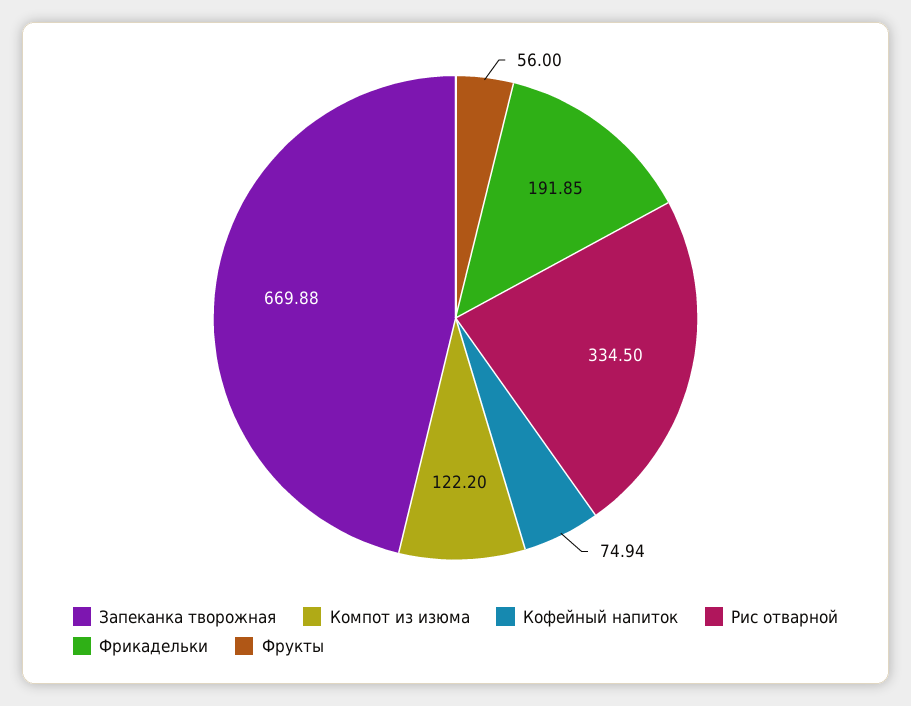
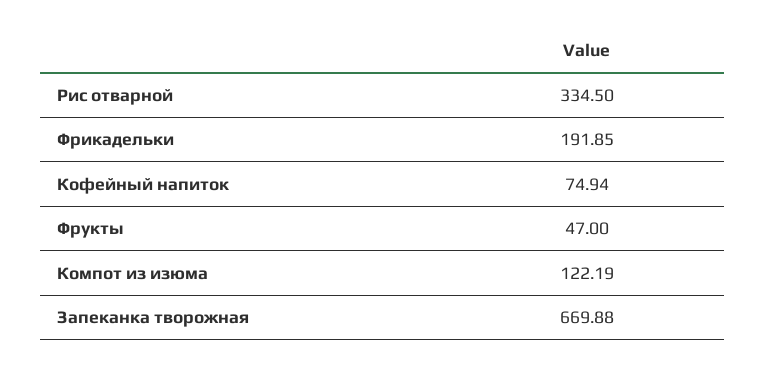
Компот из изюма: 122.2 -> 122.19
Фрукты: 56 -> 47

